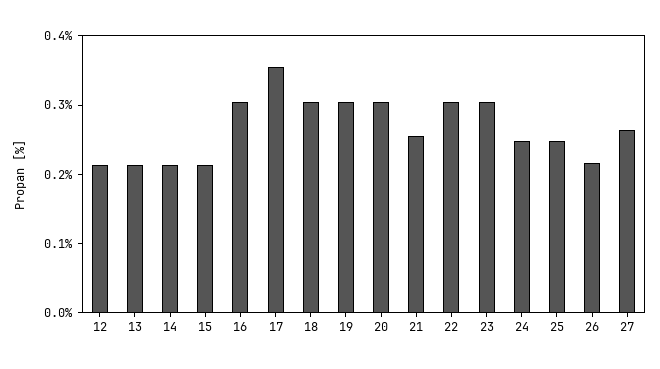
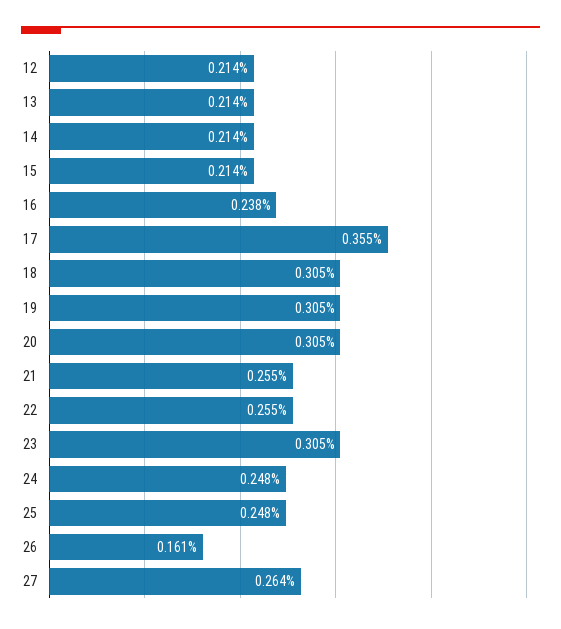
16: 0.3 -> 0.238
22: 0.3 -> 0.255
26: 0.22 -> 0.161

